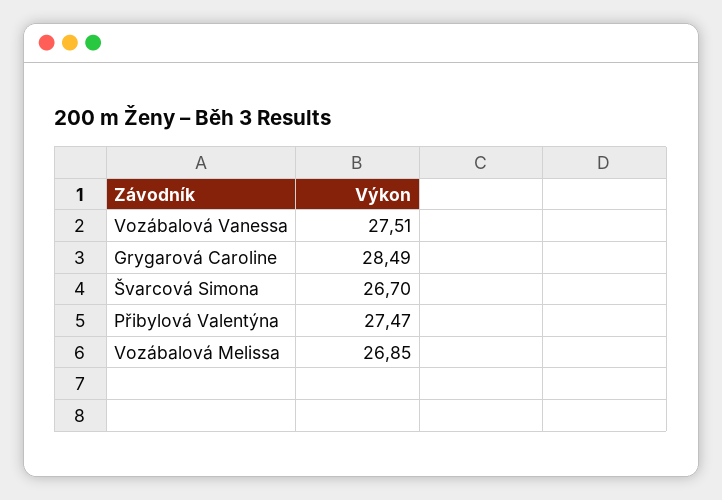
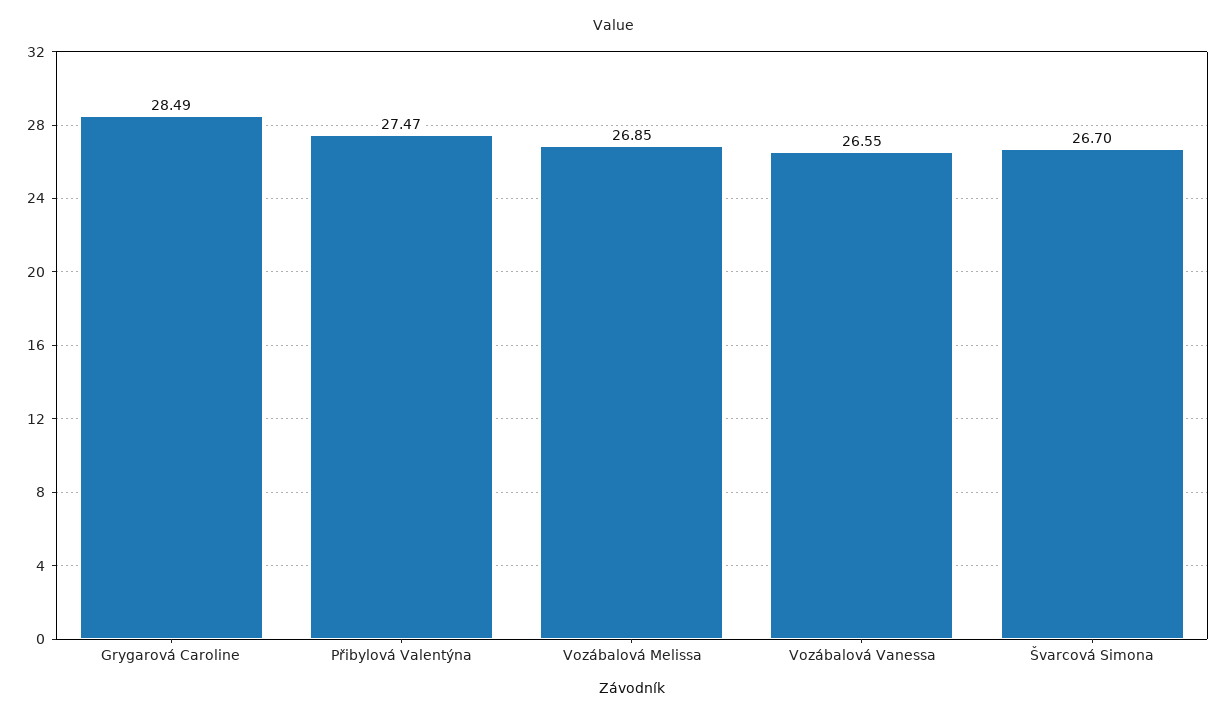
Vozábalová Vanessa: 27.51 -> 26.55

